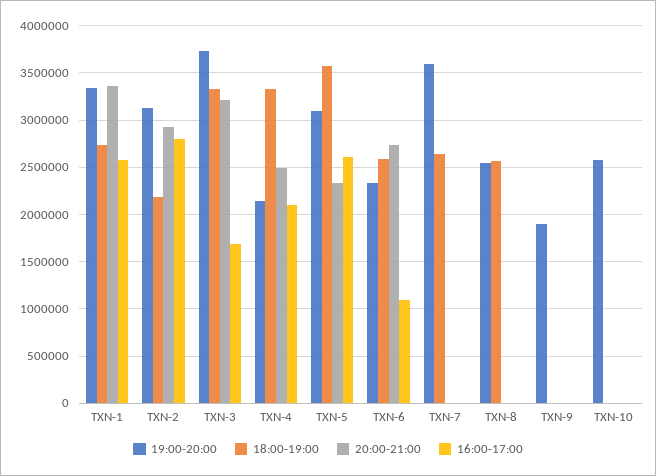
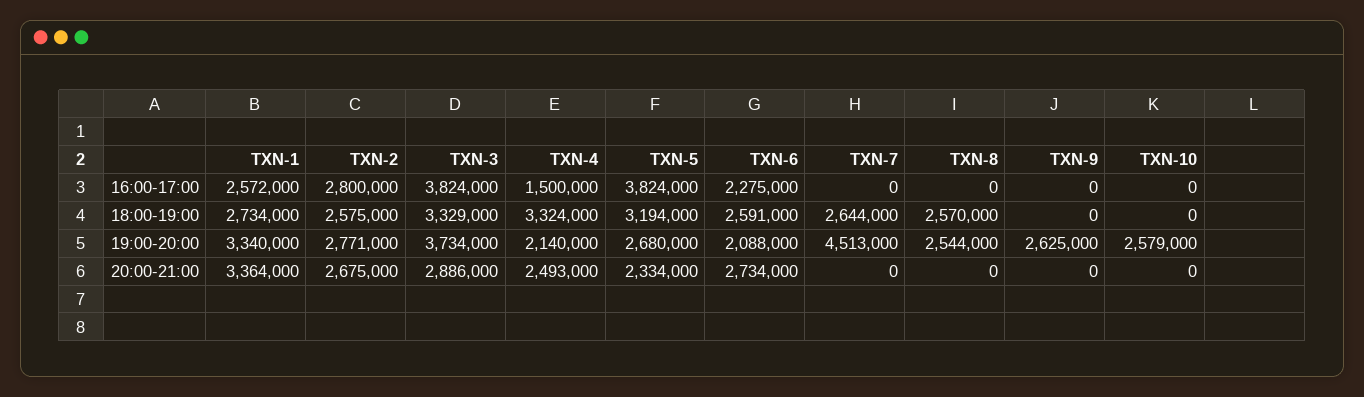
19:00-20:00, TXN-2: 3100000 -> 2771000
18:00-19:00, TXN-2: 2200000 -> 2575000
20:00-21:00, TXN-2: 2900000 -> 2675000
20:00-21:00, TXN-3: 3200000 -> 2886000
16:00-17:00, TXN-3: 1700000 -> 3824000
16:00-17:00, TXN-4: 2100000 -> 1500000
19:00-20:00, TXN-5: 3100000 -> 2680000
18:00-19:00, TXN-5: 3600000 -> 3194000
16:00-17:00, TXN-5: 2600000 -> 3824000
19:00-20:00, TXN-6: 2300000 -> 2088000
16:00-17:00, TXN-6: 1100000 -> 2275000
19:00-20:00, TXN-7: 3600000 -> 4513000
19:00-20:00, TXN-9: 1900000 -> 2625000

